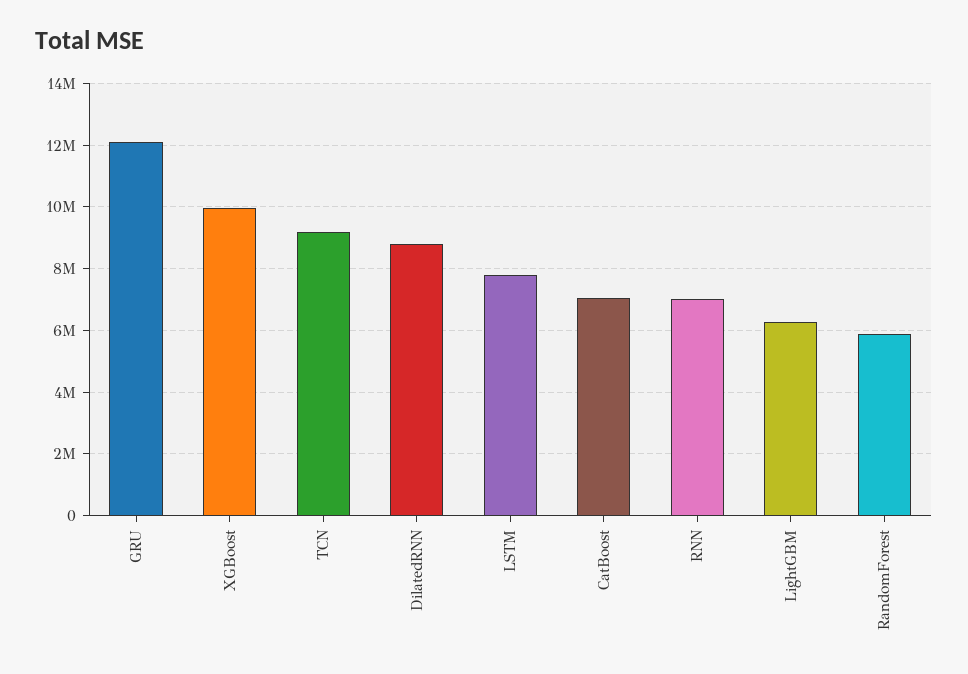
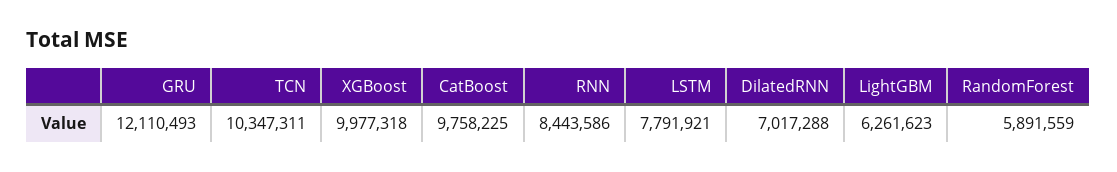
TCN: 9200000 -> 10347311
DilatedRNN: 8800000 -> 7017288
CatBoost: 7000000 -> 9758225
RNN: 7000000 -> 8443586

